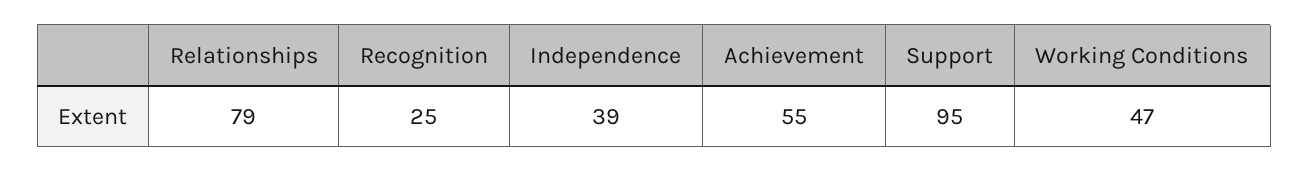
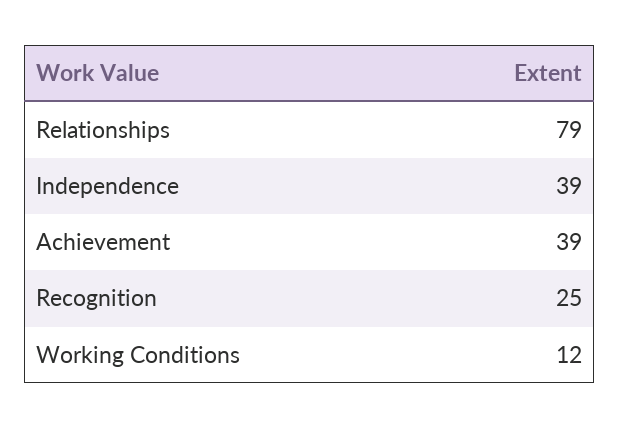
Achievement: 55 -> 39
Support: 95 -> none
Working Conditions: 47 -> 12

